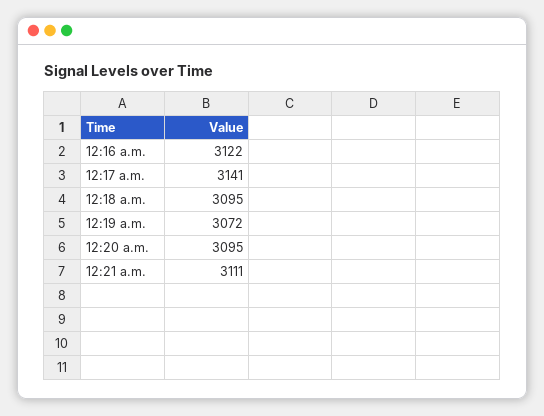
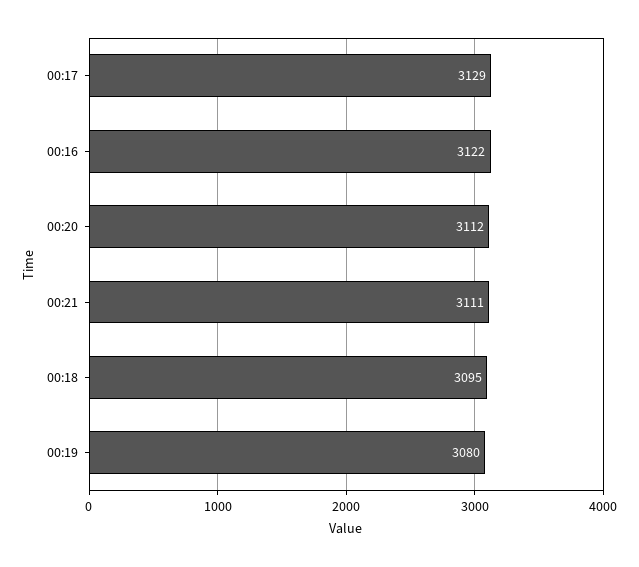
12:17 a.m.: 3141 -> 3129
12:19 a.m.: 3072 -> 3080
12:20 a.m.: 3095 -> 3112

